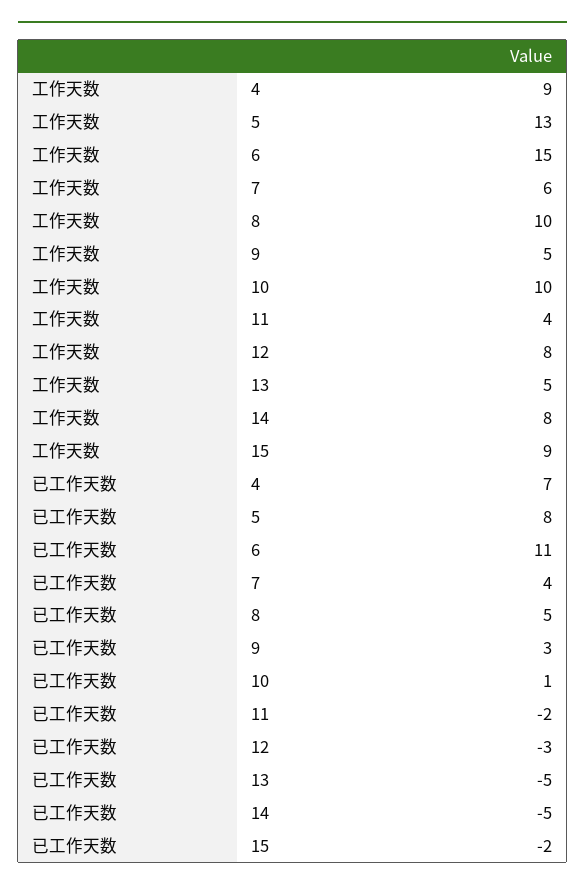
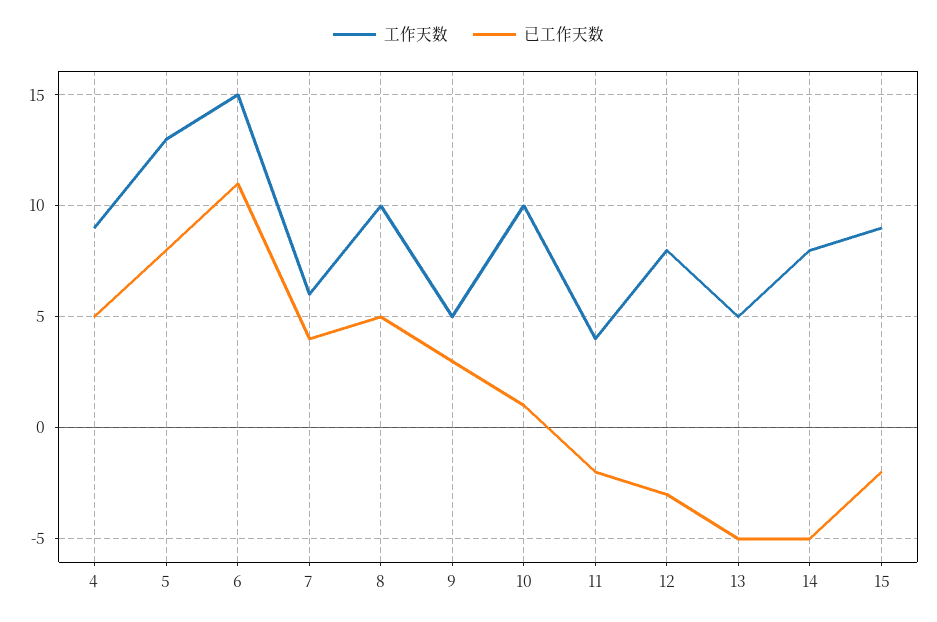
已工作天数, 4: 7 -> 5

